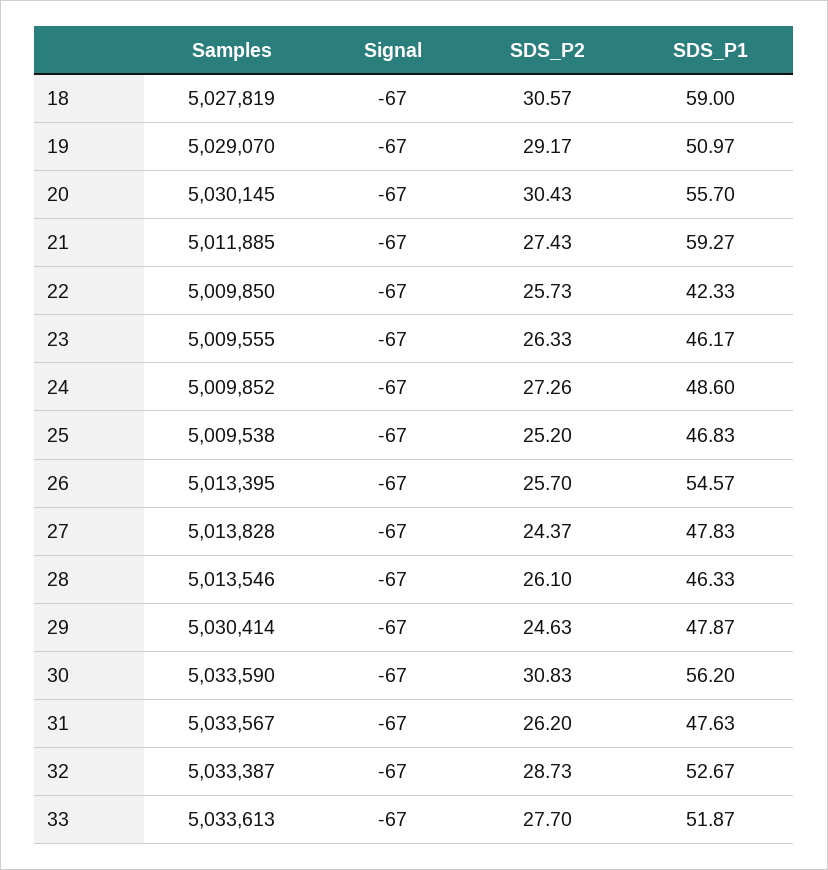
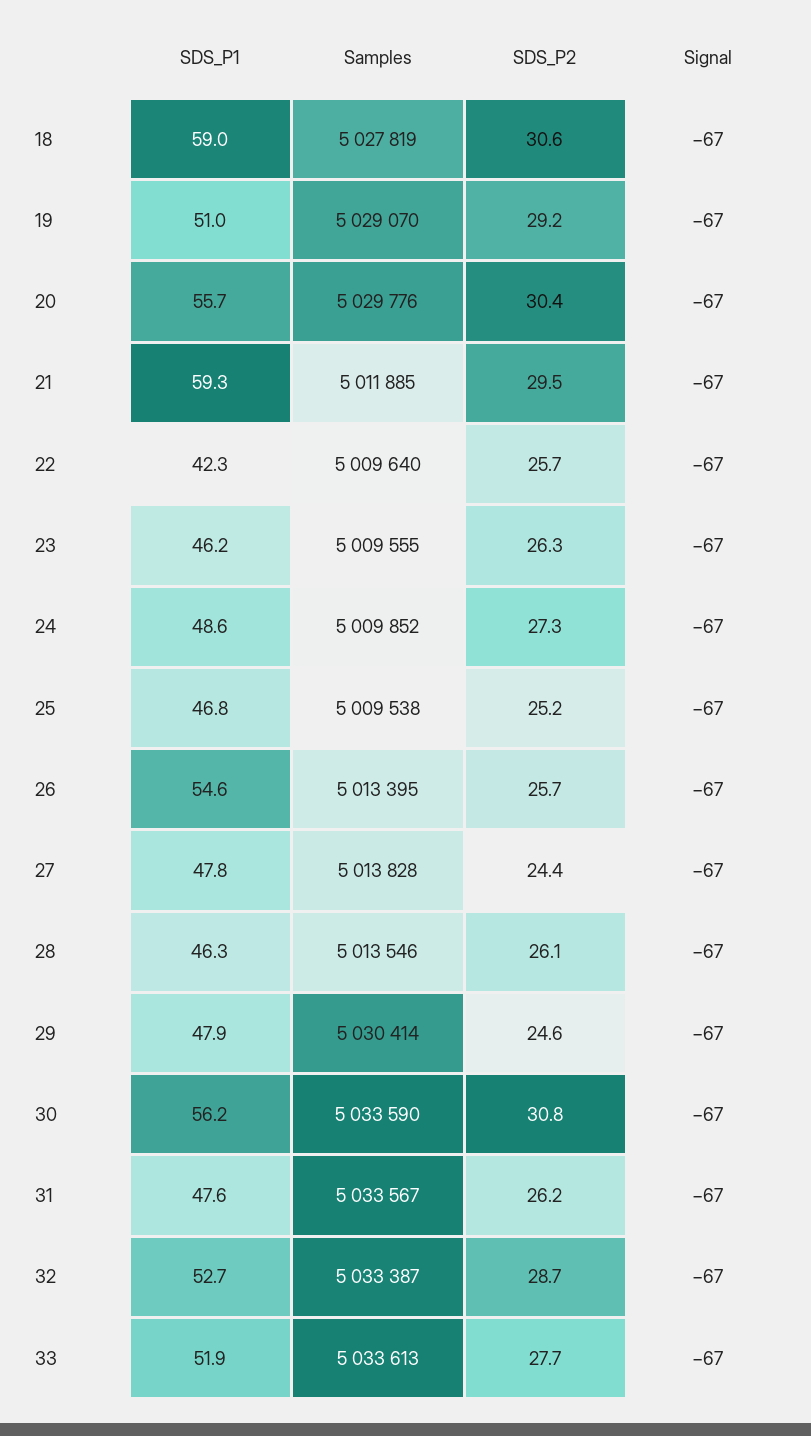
Samples, 20: 5030145 -> 5029776
SDS_P2, 21: 27.43 -> 29.5
Samples, 22: 5009850 -> 5009640

